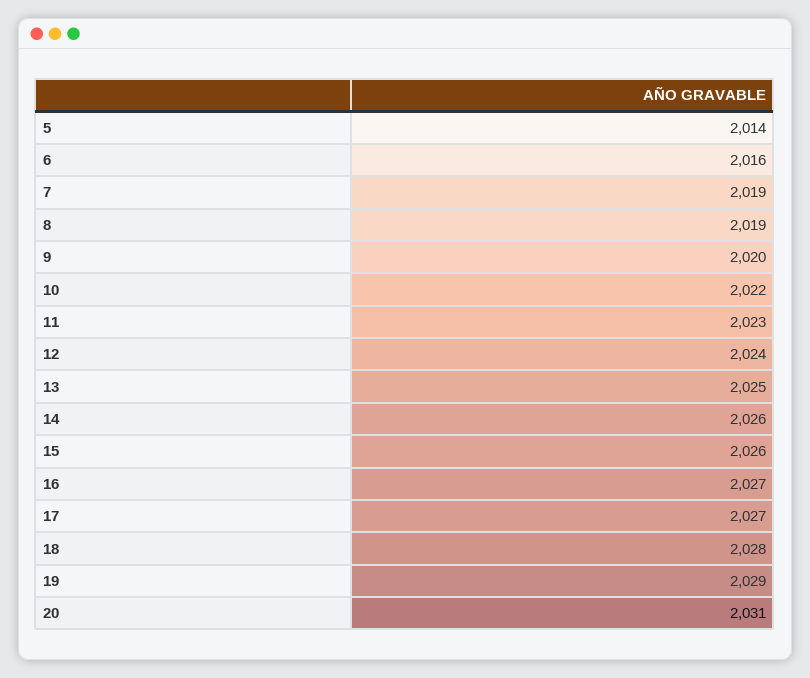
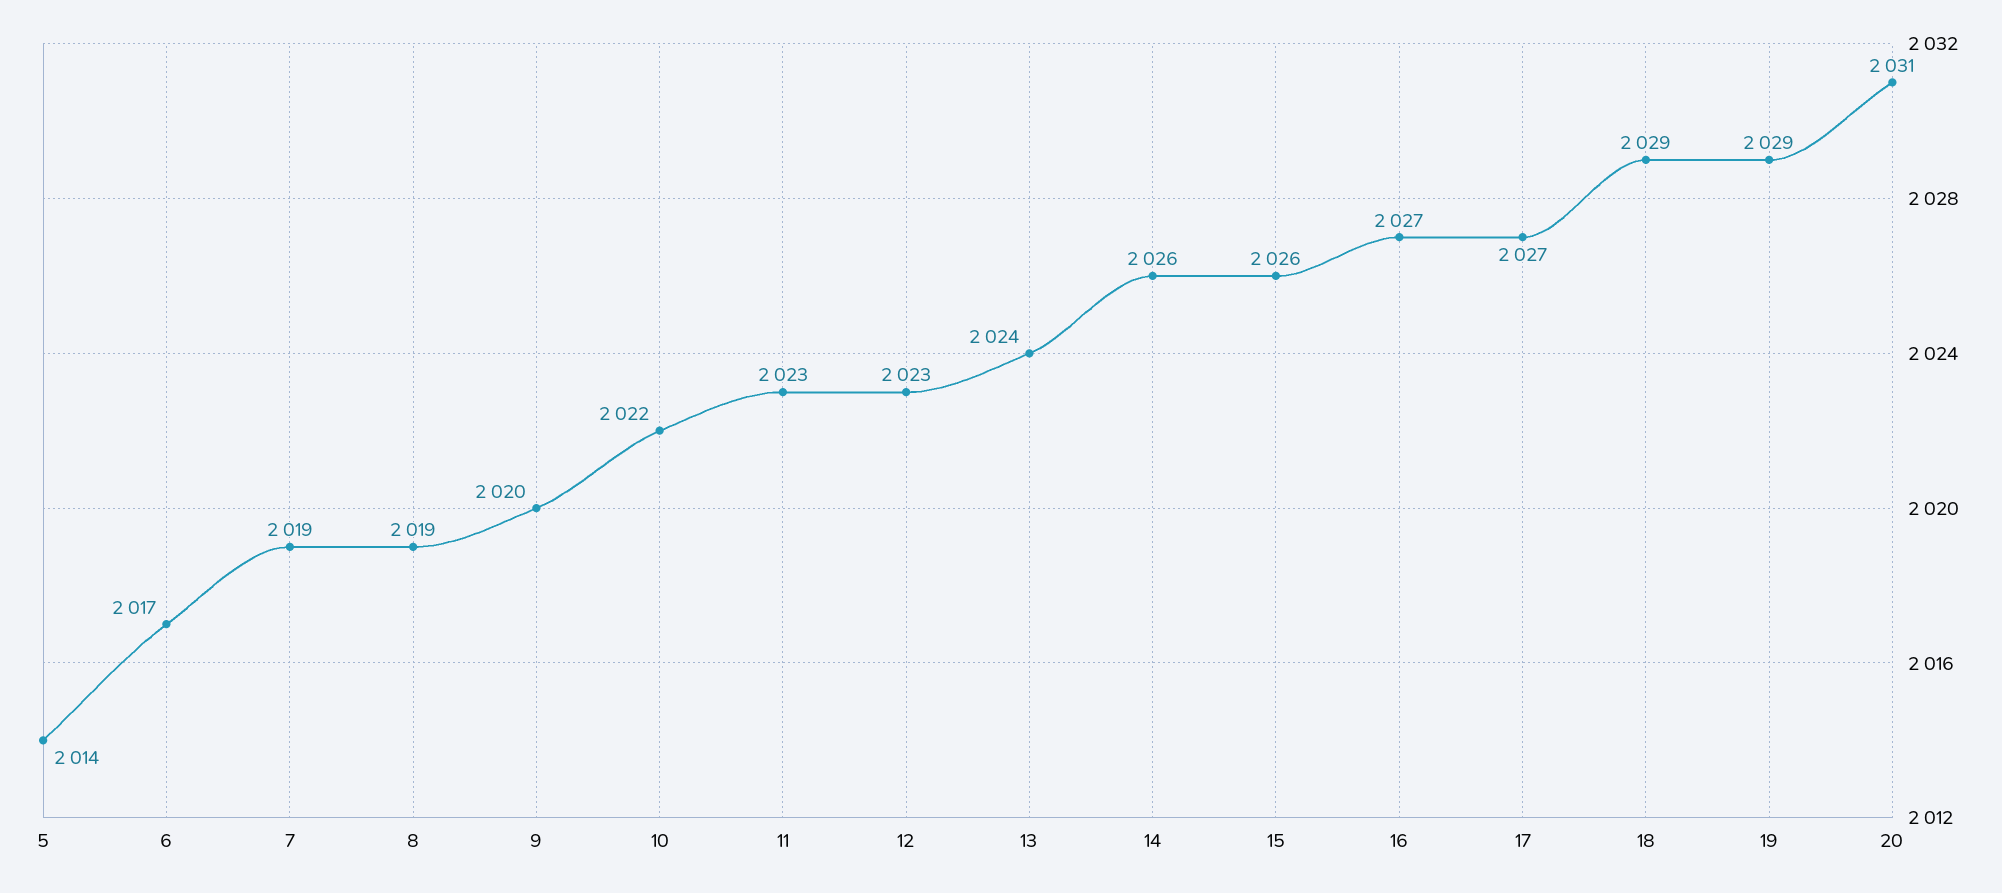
6: 2016 -> 2017
12: 2024 -> 2023
13: 2025 -> 2024
18: 2028 -> 2029

